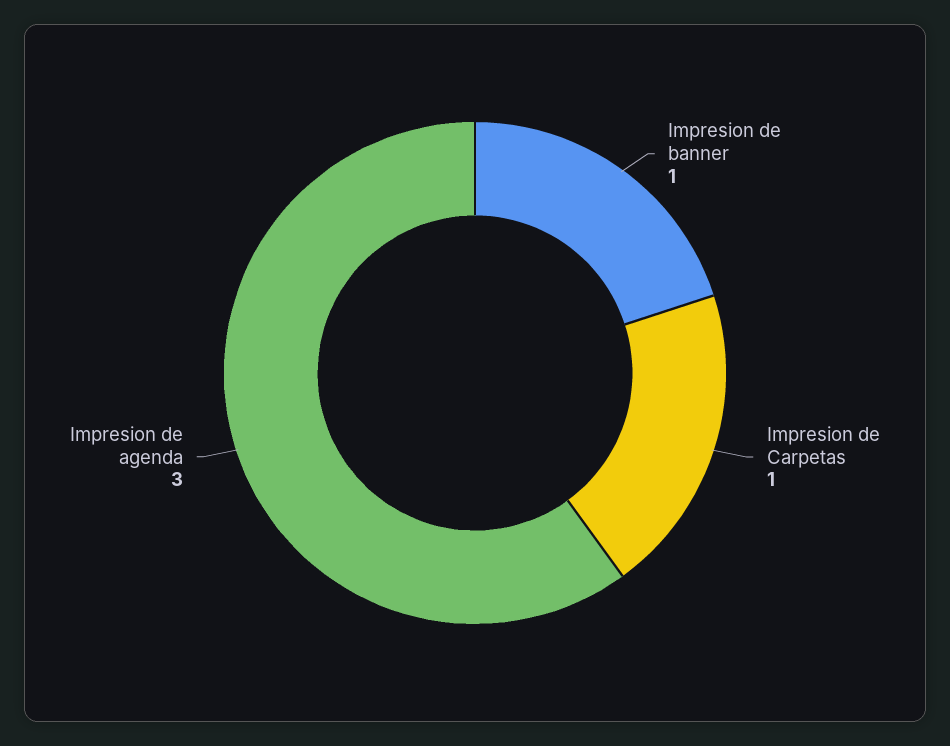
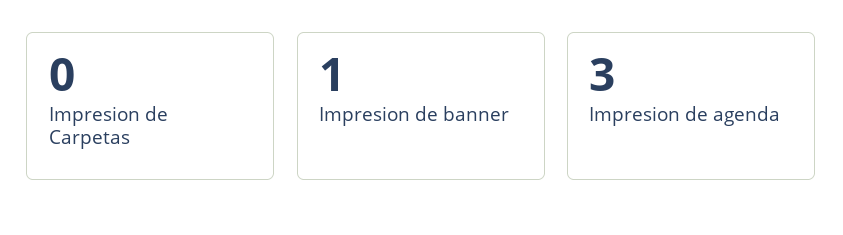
Impresion de Carpetas: 1 -> 0

